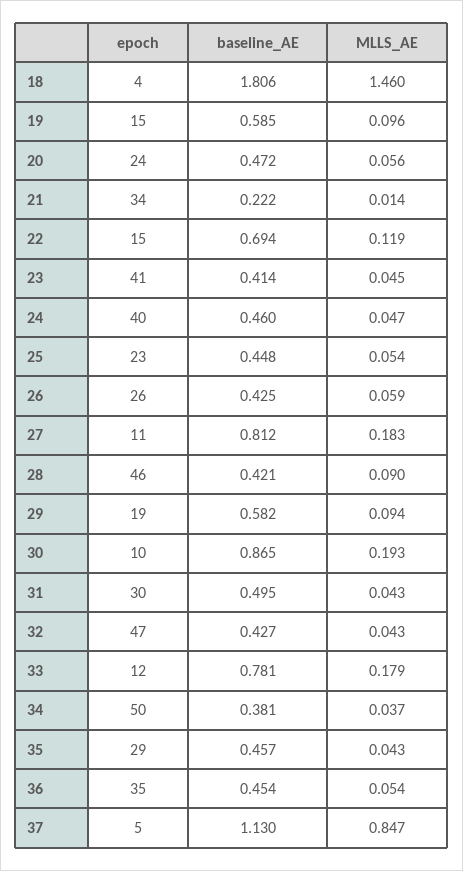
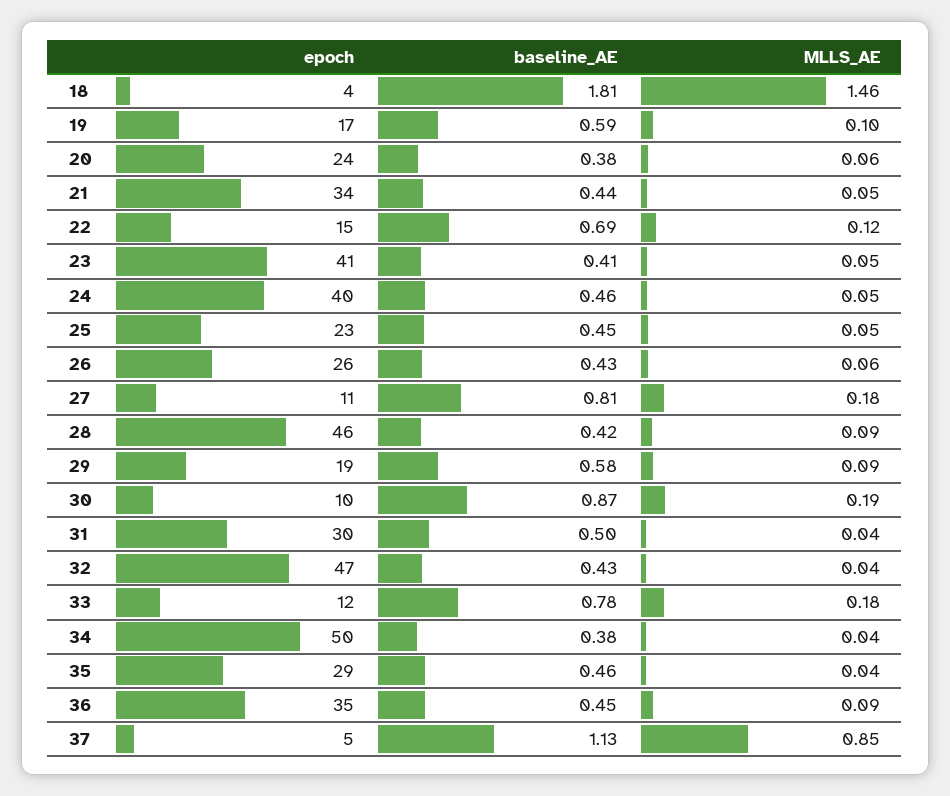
epoch, 19: 15 -> 17
baseline_AE, 20: 0.472 -> 0.38
baseline_AE, 21: 0.222 -> 0.44
MLLS_AE, 21: 0.014 -> 0.05
MLLS_AE, 36: 0.054 -> 0.09

